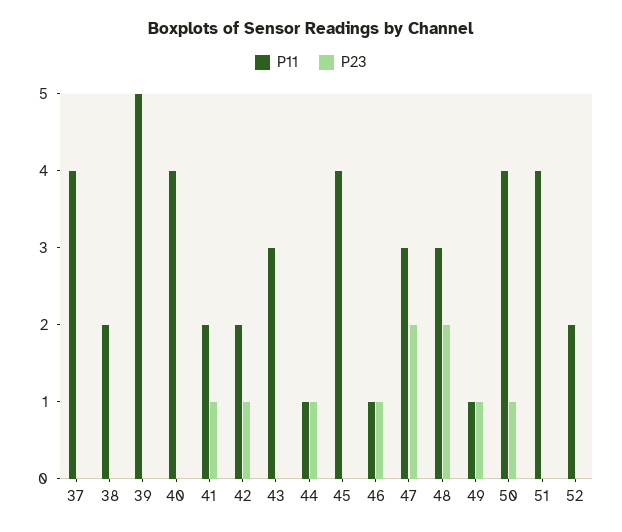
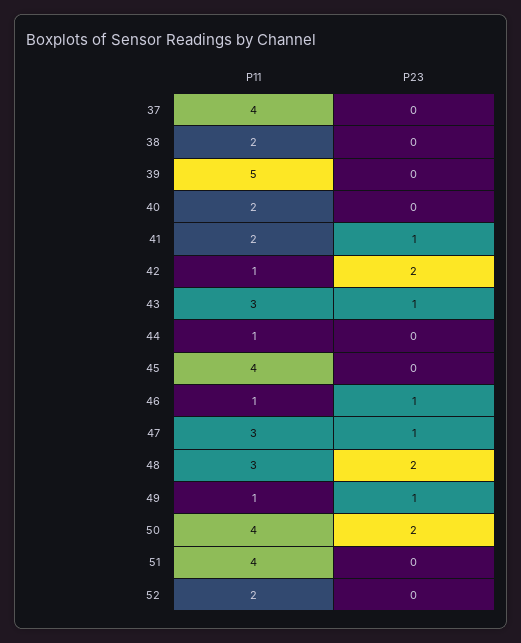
P11, 40: 4 -> 2
P11, 42: 2 -> 1
P23, 42: 1 -> 2
P23, 43: 0 -> 1
P23, 44: 1 -> 0
P23, 47: 2 -> 1
P23, 50: 1 -> 2

